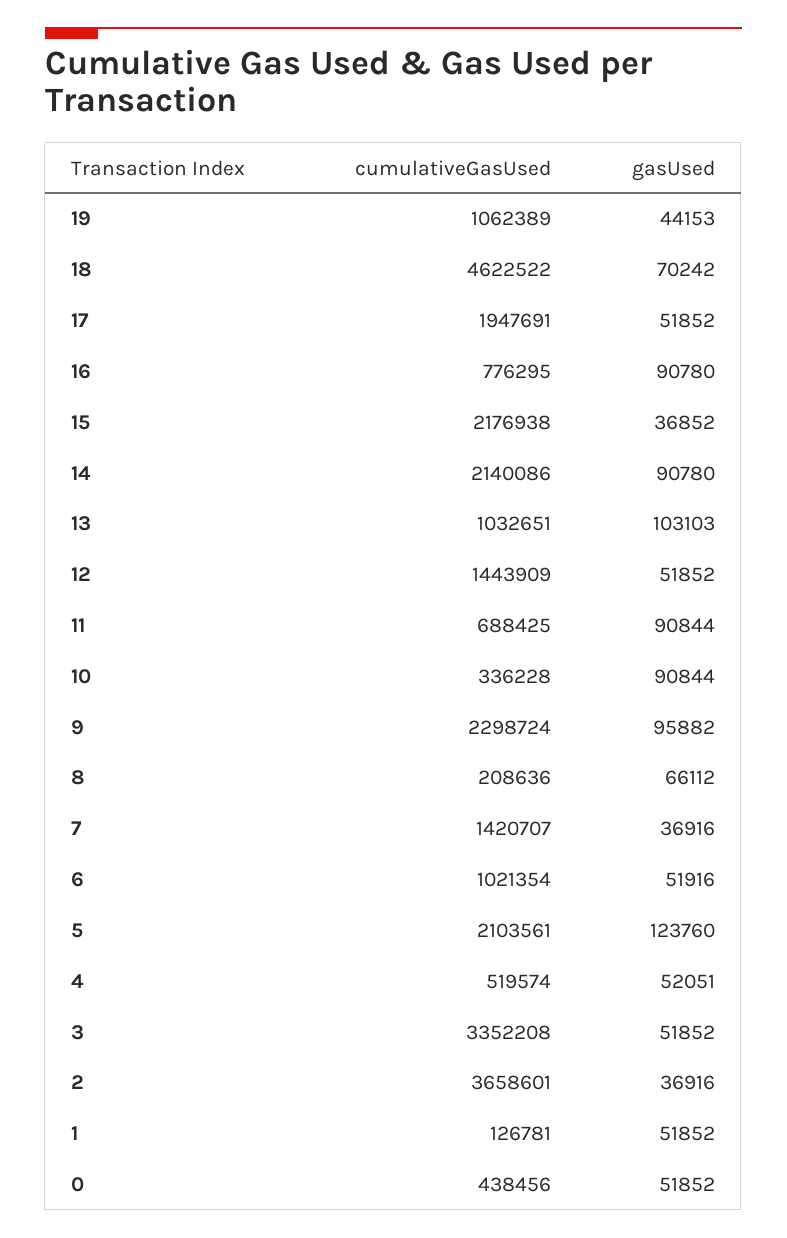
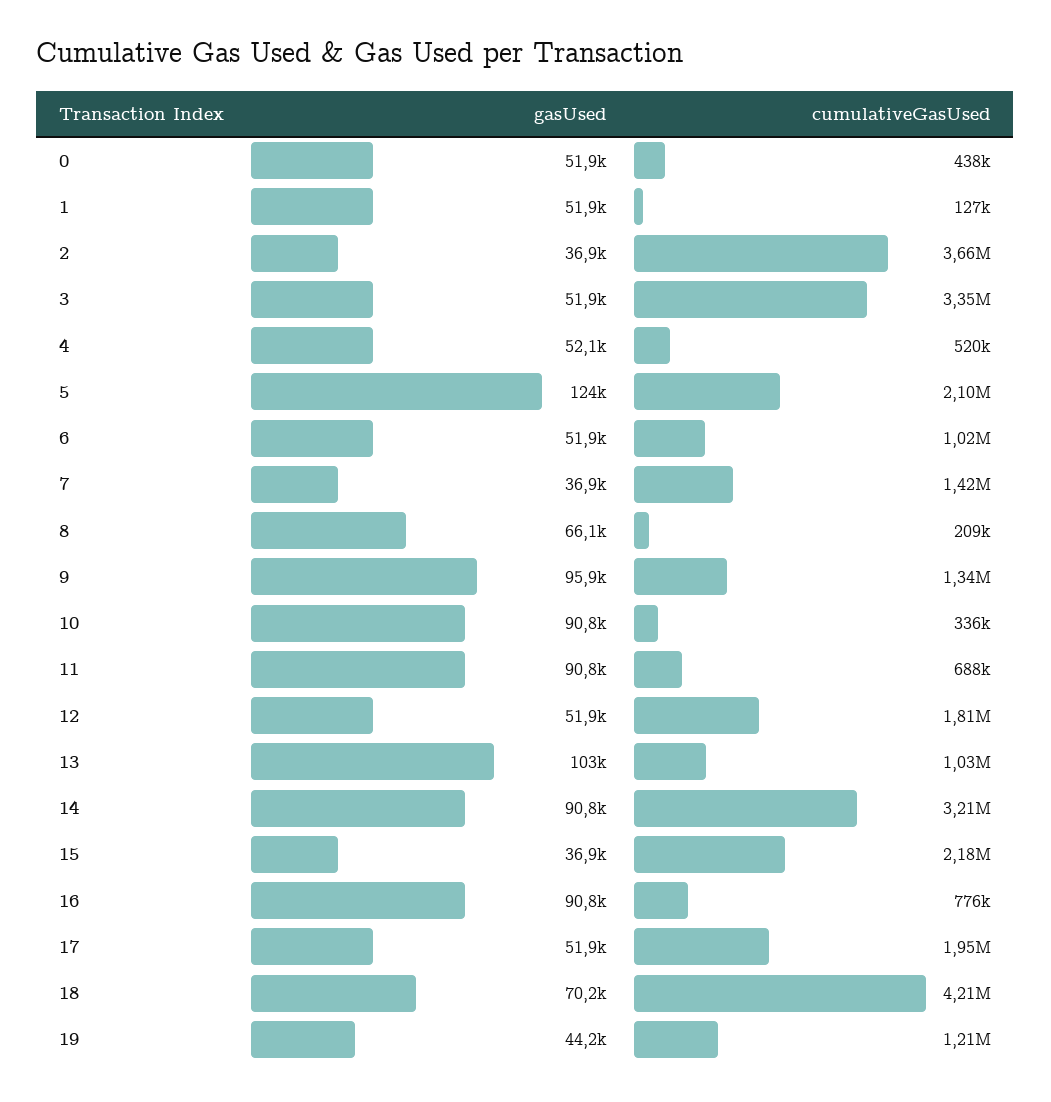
cumulativeGasUsed, 19: 1062389 -> 1210000
cumulativeGasUsed, 18: 4622522 -> 4210000
cumulativeGasUsed, 14: 2140086 -> 3210000
cumulativeGasUsed, 12: 1443909 -> 1810000
cumulativeGasUsed, 9: 2298724 -> 1340000

